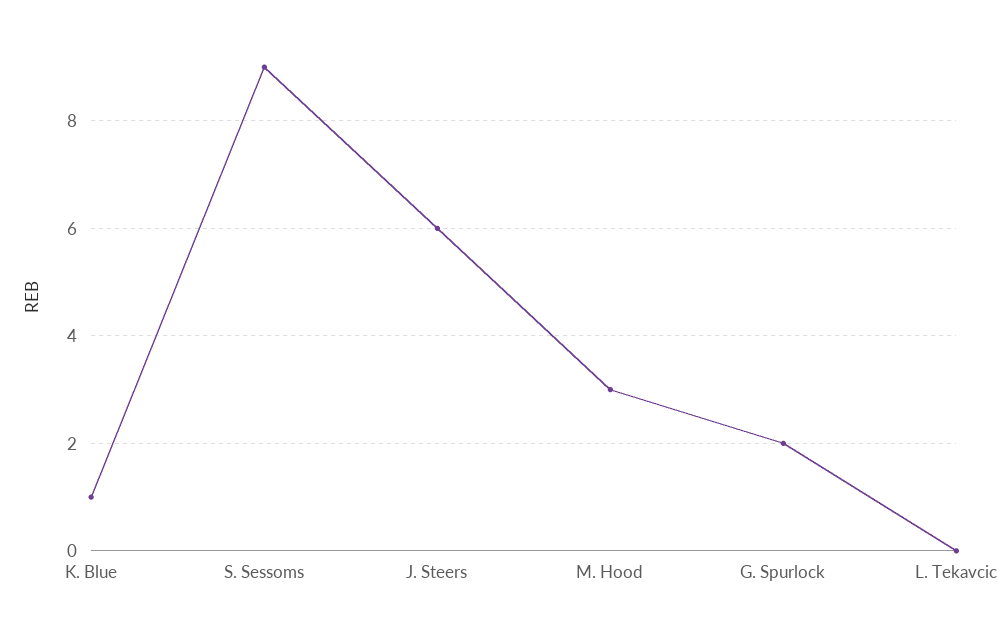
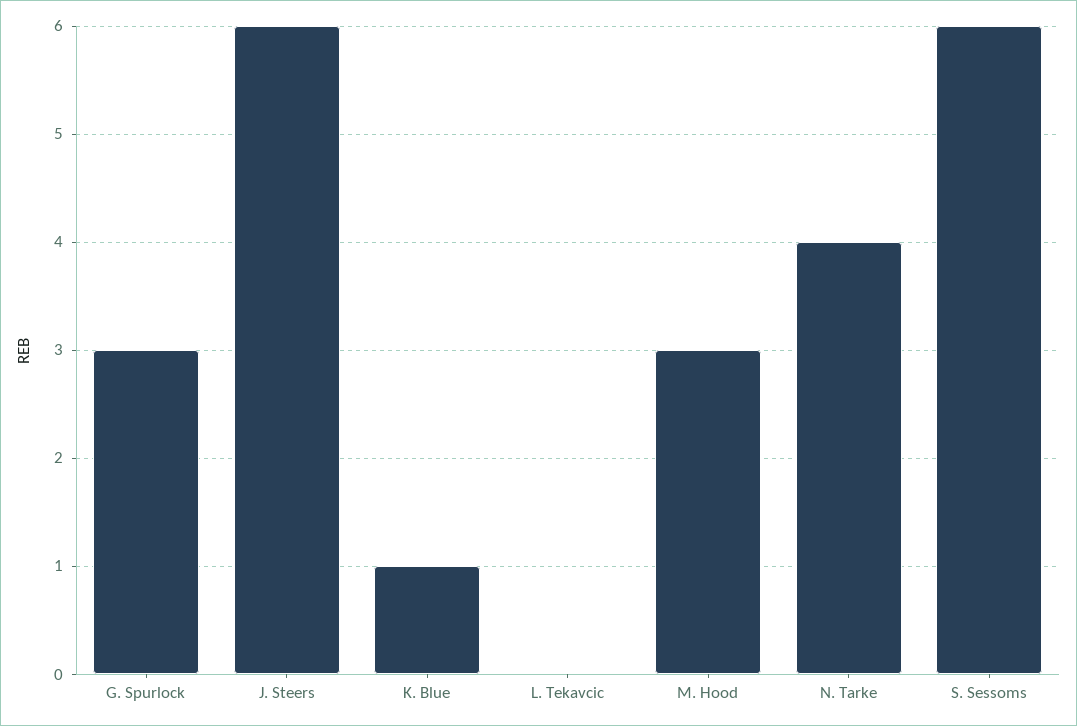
S. Sessoms: 9 -> 6
G. Spurlock: 2 -> 3
N. Tarke: none -> 4

